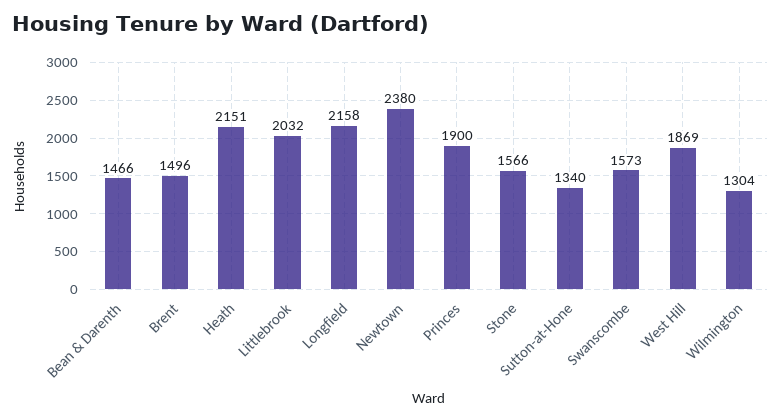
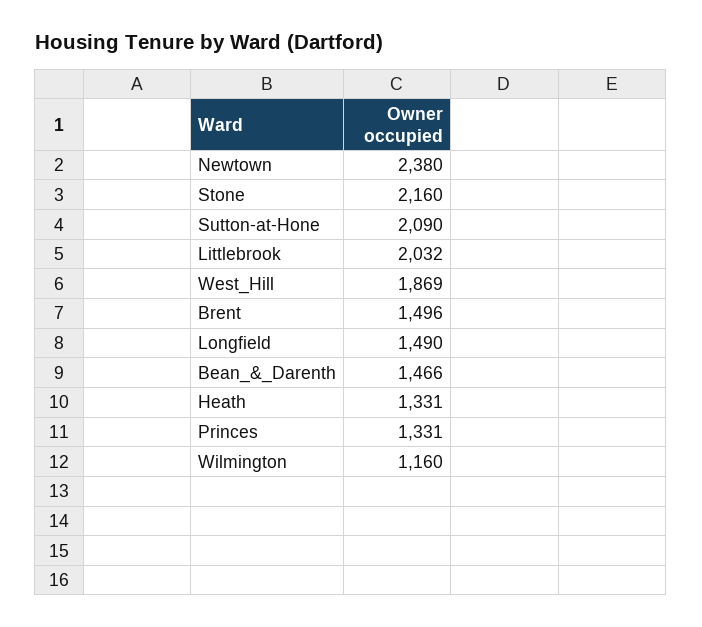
Heath: 2151 -> 1331
Longfield: 2158 -> 1490
Princes: 1900 -> 1331
Stone: 1566 -> 2160
Sutton-at-Hone: 1340 -> 2090
Swanscombe: 1573 -> none
Wilmington: 1304 -> 1160

